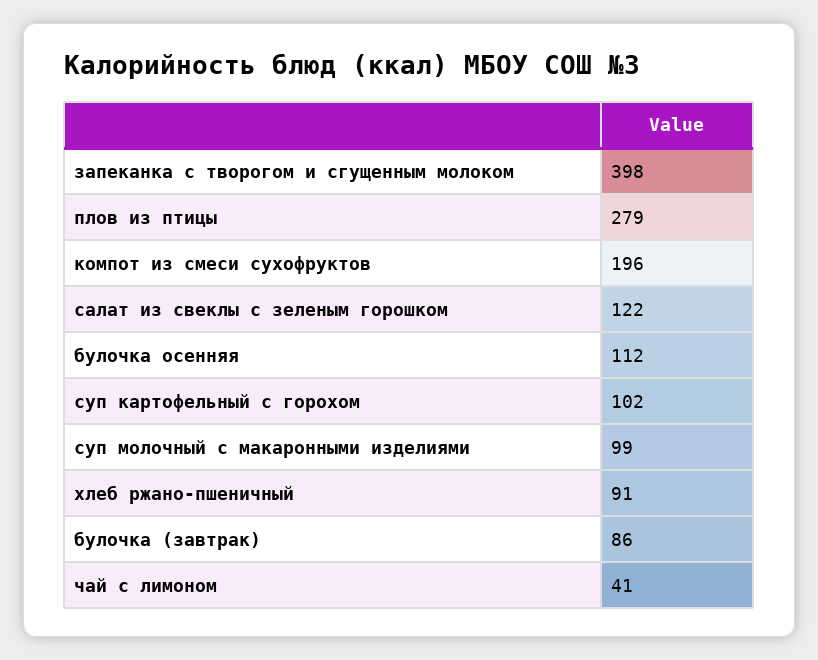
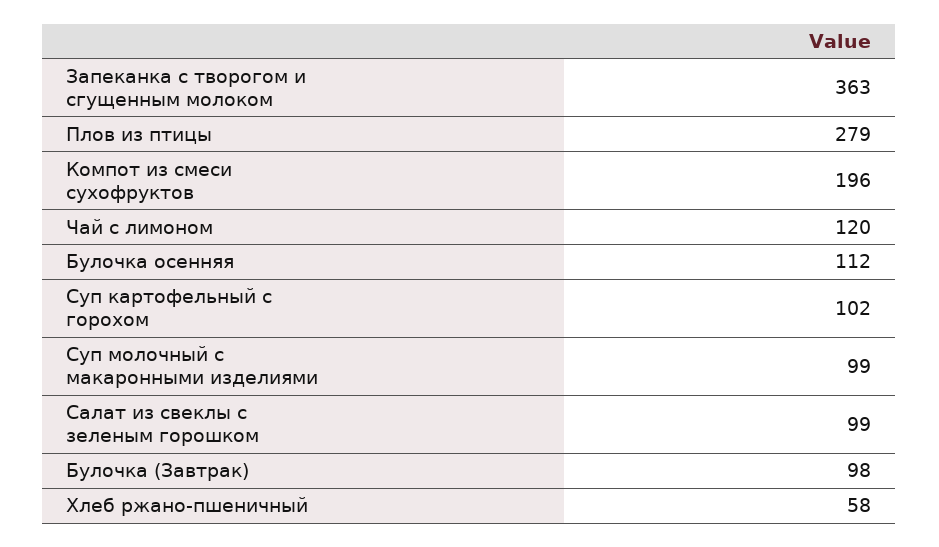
запеканка с творогом и сгущенным молоком: 398 -> 363
салат из свеклы с зеленым горошком: 122 -> 99
хлеб ржано-пшеничный: 91 -> 58
булочка (завтрак): 86 -> 98
чай с лимоном: 41 -> 120

